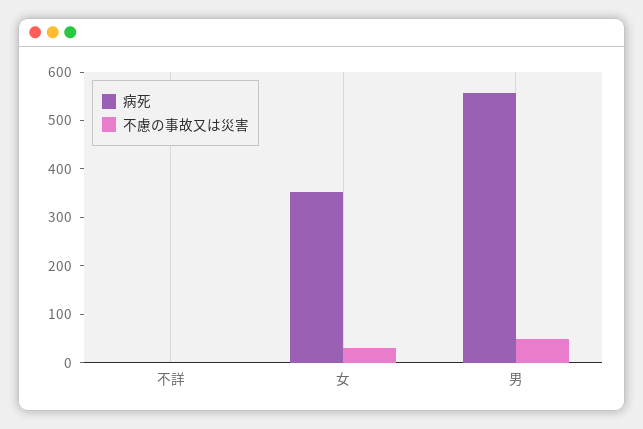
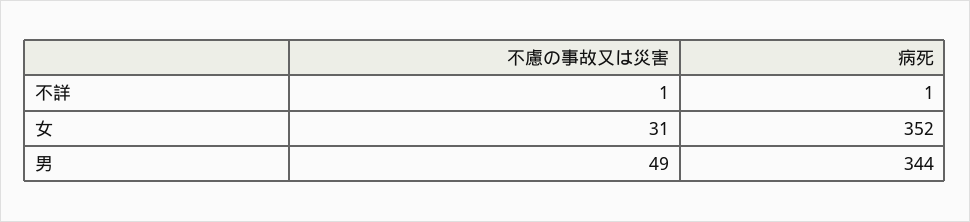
病死, 男: 560 -> 344

